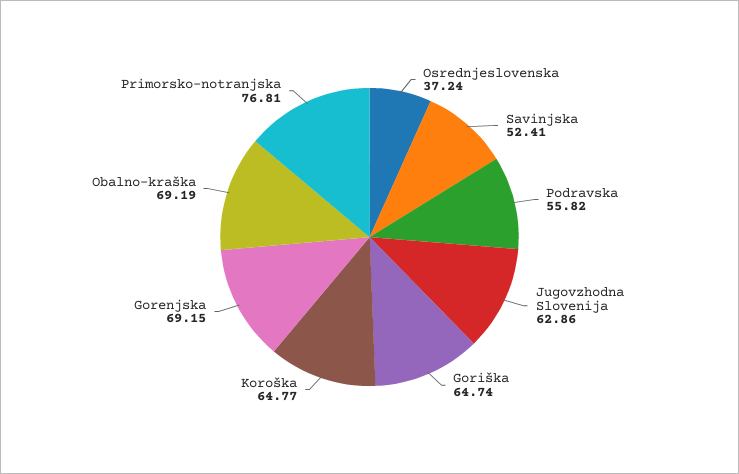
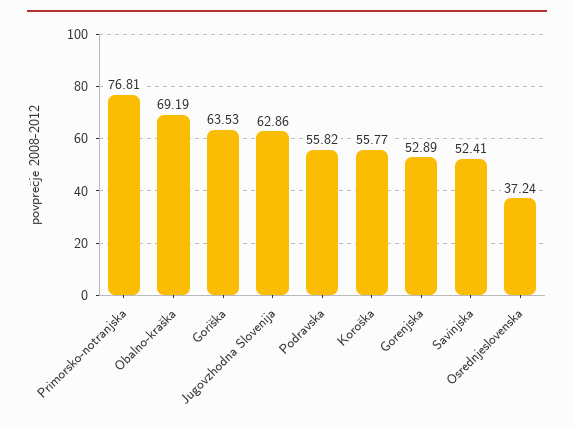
Goriška: 64.74 -> 63.53
Koroška: 64.77 -> 55.77
Gorenjska: 69.15 -> 52.89

